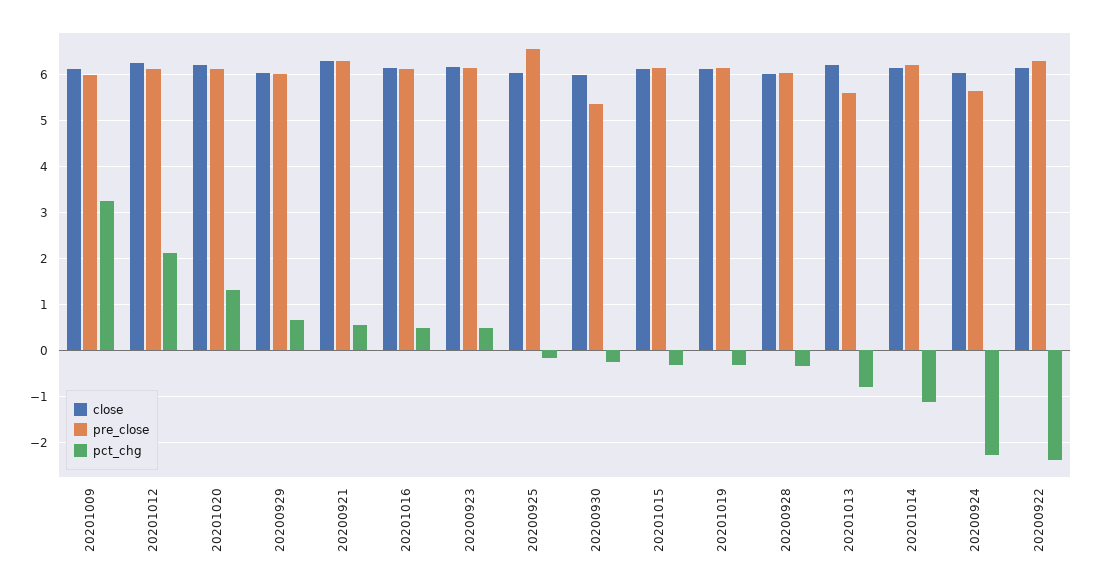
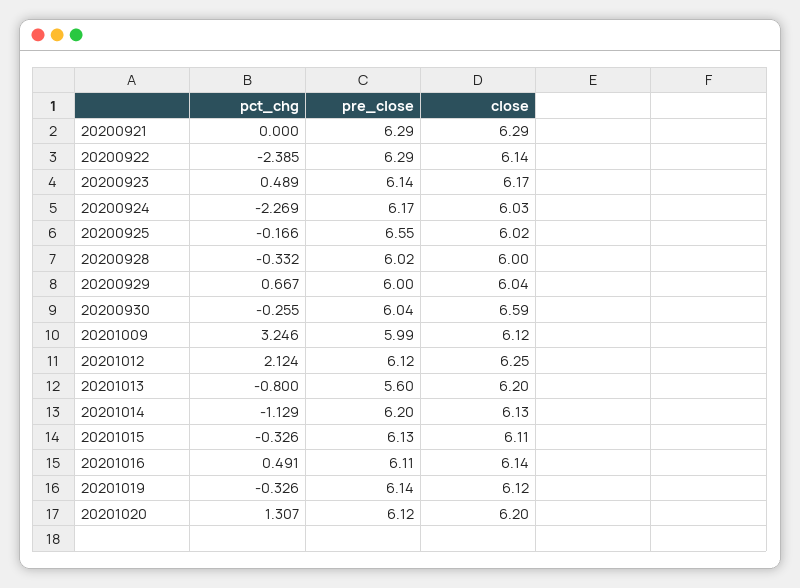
pct_chg, 20200921: 0.6 -> 0
close, 20200930: 6 -> 6.59
pre_close, 20200930: 5.4 -> 6.04
pre_close, 20200924: 5.6 -> 6.17

